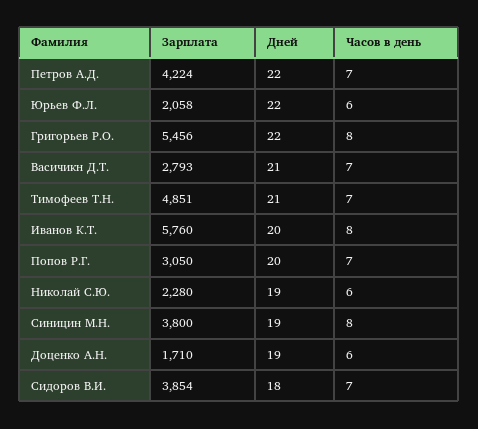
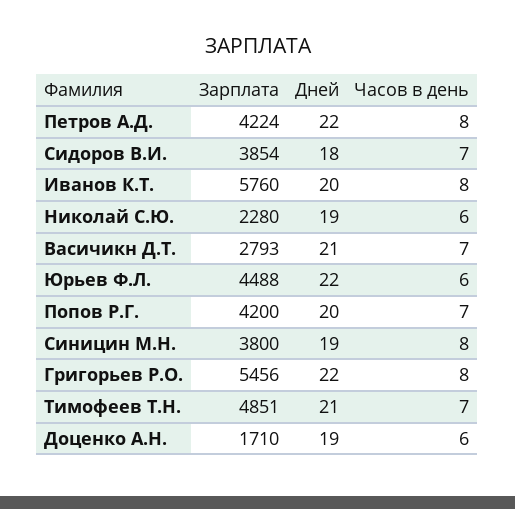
Часов в день, Петров А.Д.: 7 -> 8
Зарплата, Юрьев Ф.Л.: 2058 -> 4488
Зарплата, Попов Р.Г.: 3050 -> 4200

